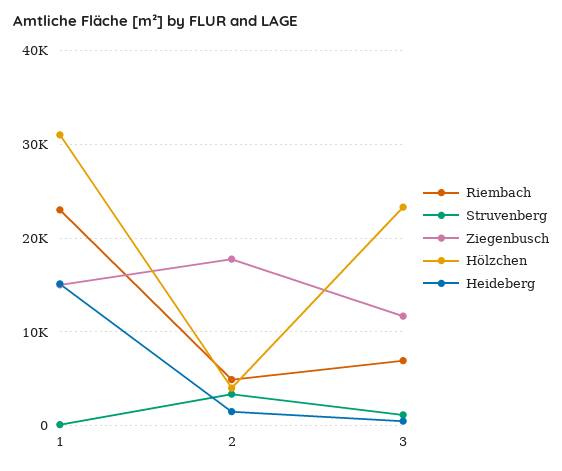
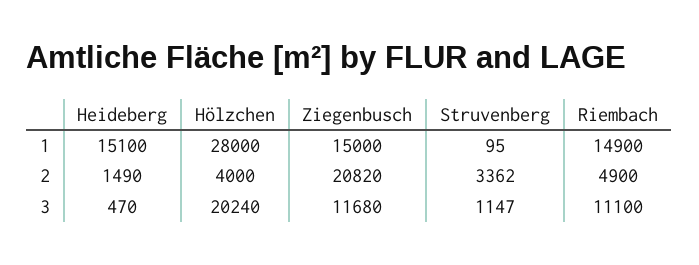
Riembach, 1: 23000 -> 14900
Hölzchen, 1: 31000 -> 28000
Ziegenbusch, 2: 18000 -> 20820
Riembach, 3: 7000 -> 11100
Hölzchen, 3: 23000 -> 20240

